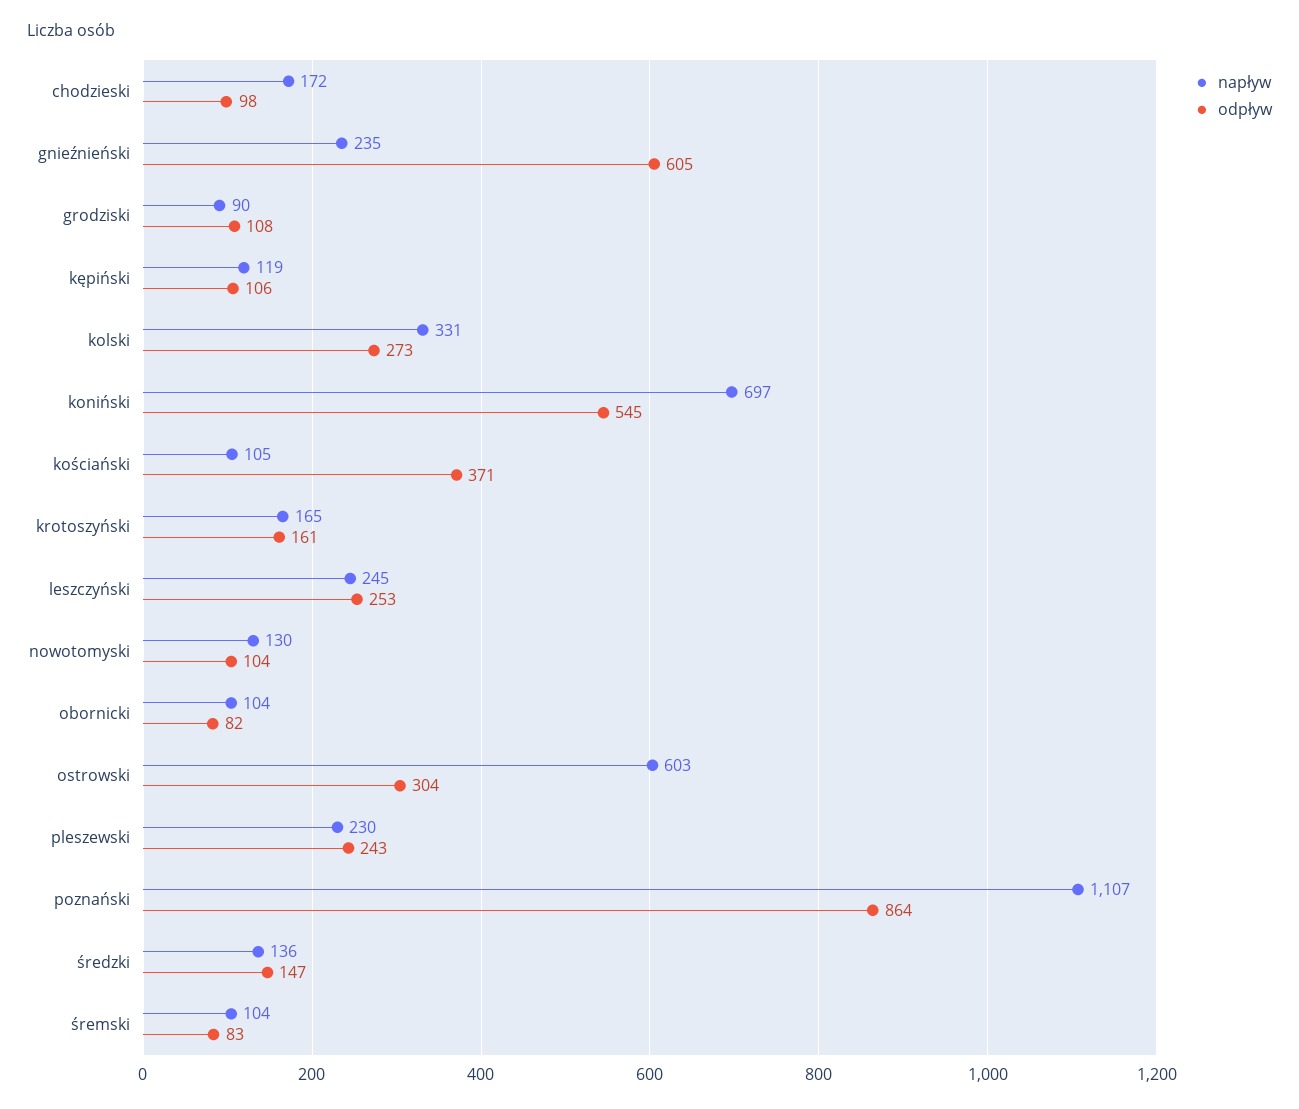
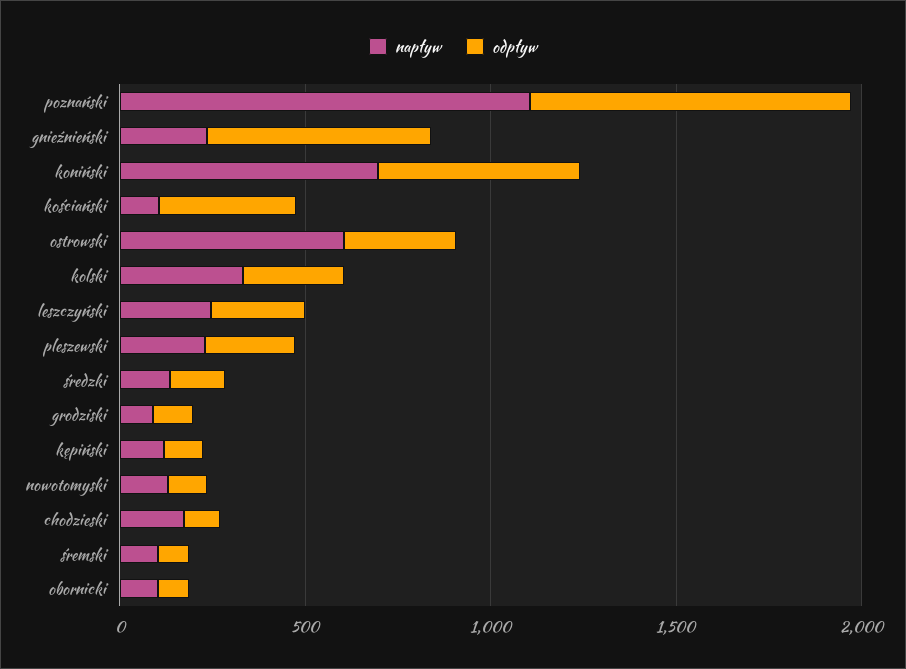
napływ, krotoszyński: 165 -> none
odpływ, krotoszyński: 161 -> none

